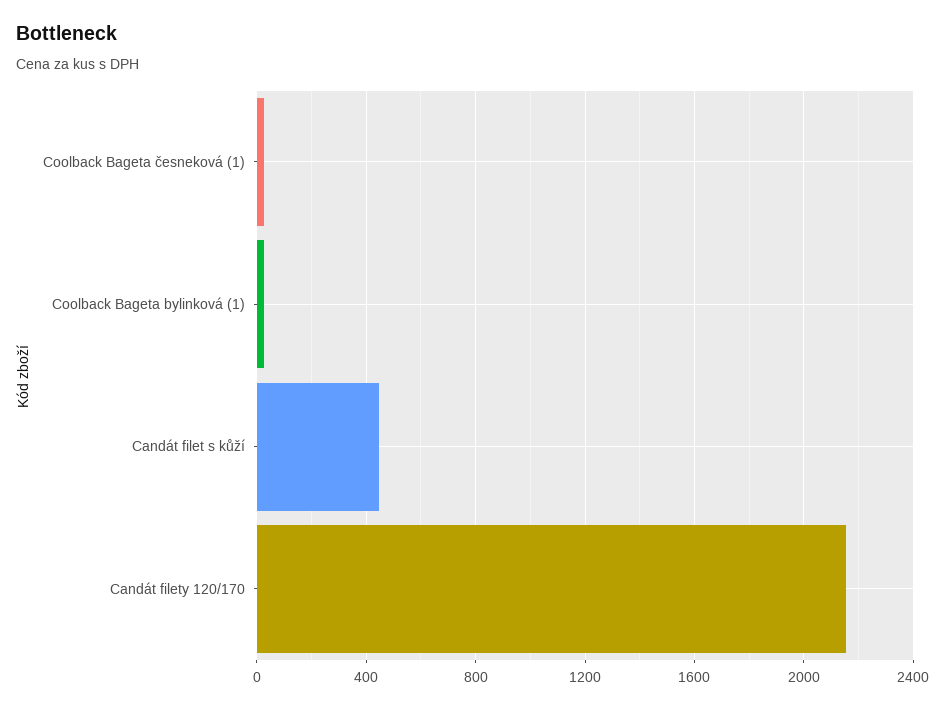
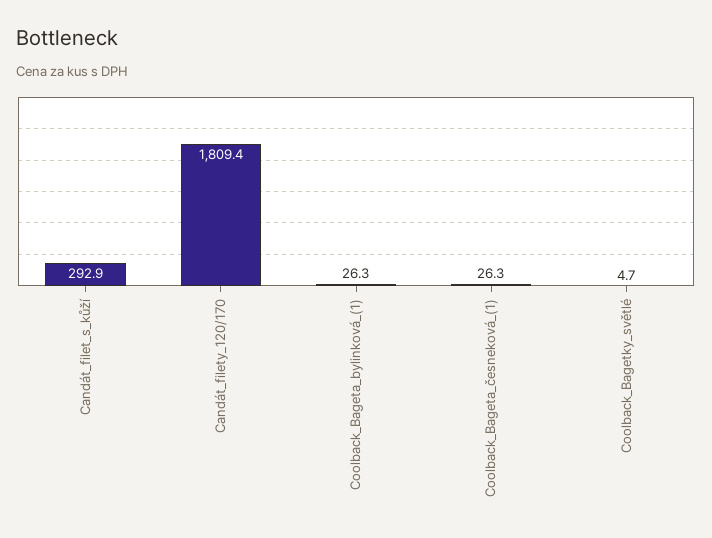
Candát filet s kůží: 450 -> 292.9
Candát filety 120/170: 2150 -> 1809.4
Coolback_Bagetky_světlé: none -> 4.7

